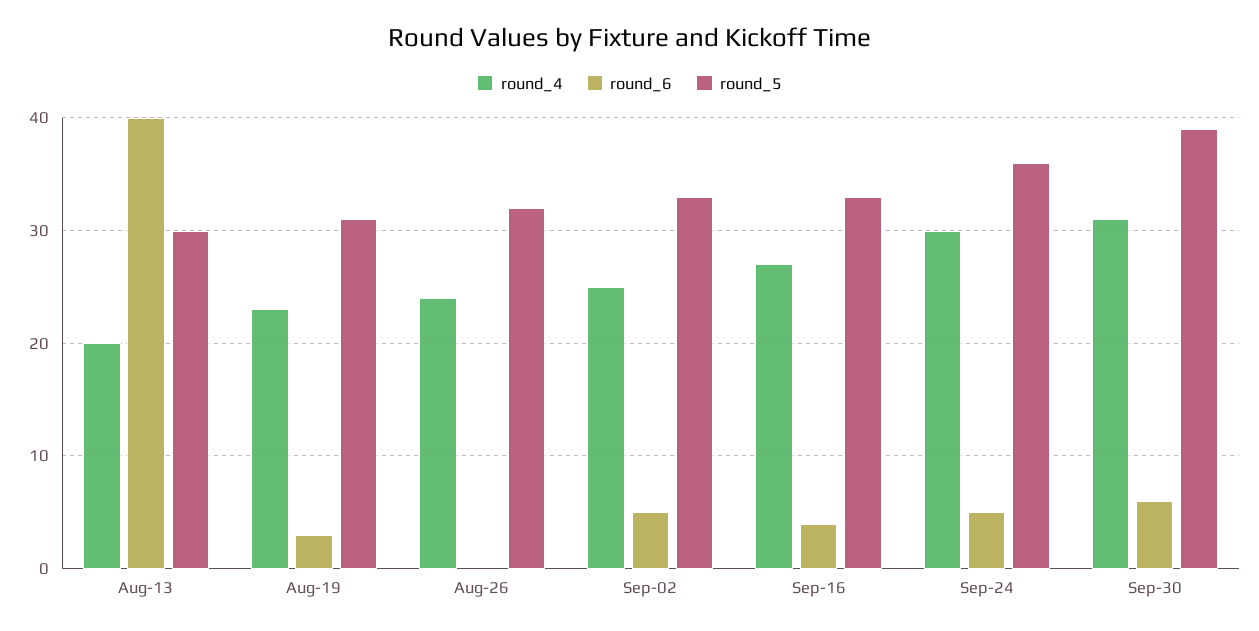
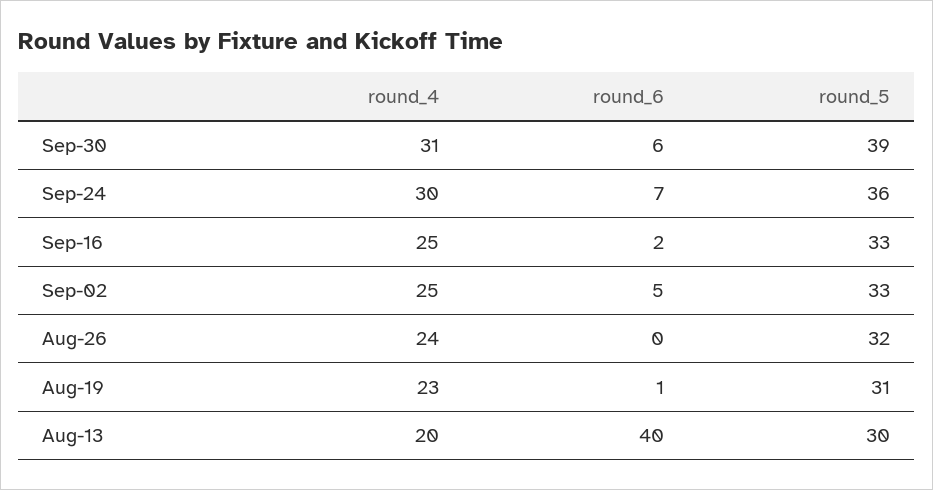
round_6, Aug-19: 3 -> 1
round_4, Sep-16: 27 -> 25
round_6, Sep-16: 4 -> 2
round_6, Sep-24: 5 -> 7

